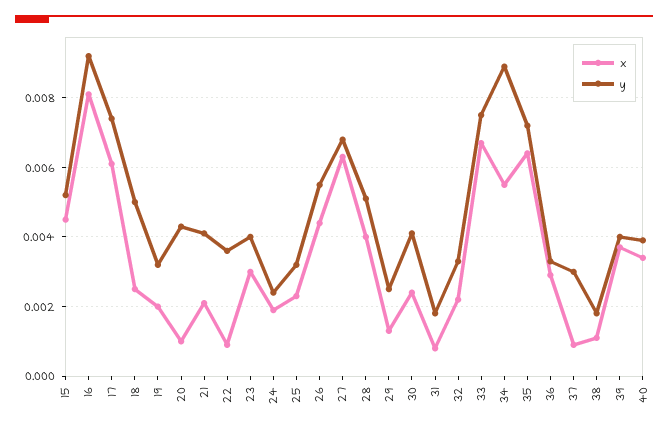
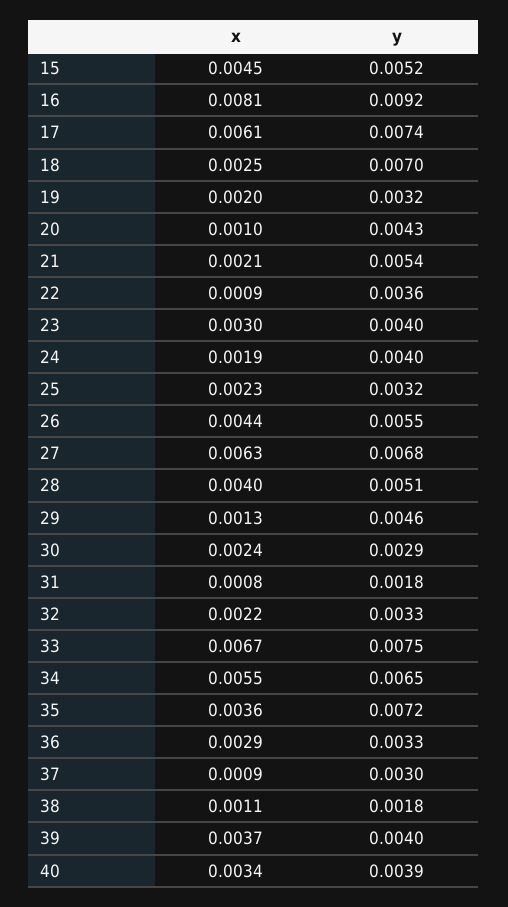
y, 18: 0.005 -> 0.007
y, 21: 0.004 -> 0.0054
y, 24: 0.0025 -> 0.004
y, 29: 0.0025 -> 0.0046
y, 30: 0.004 -> 0.0029
y, 34: 0.009 -> 0.0065
x, 35: 0.0065 -> 0.0036

